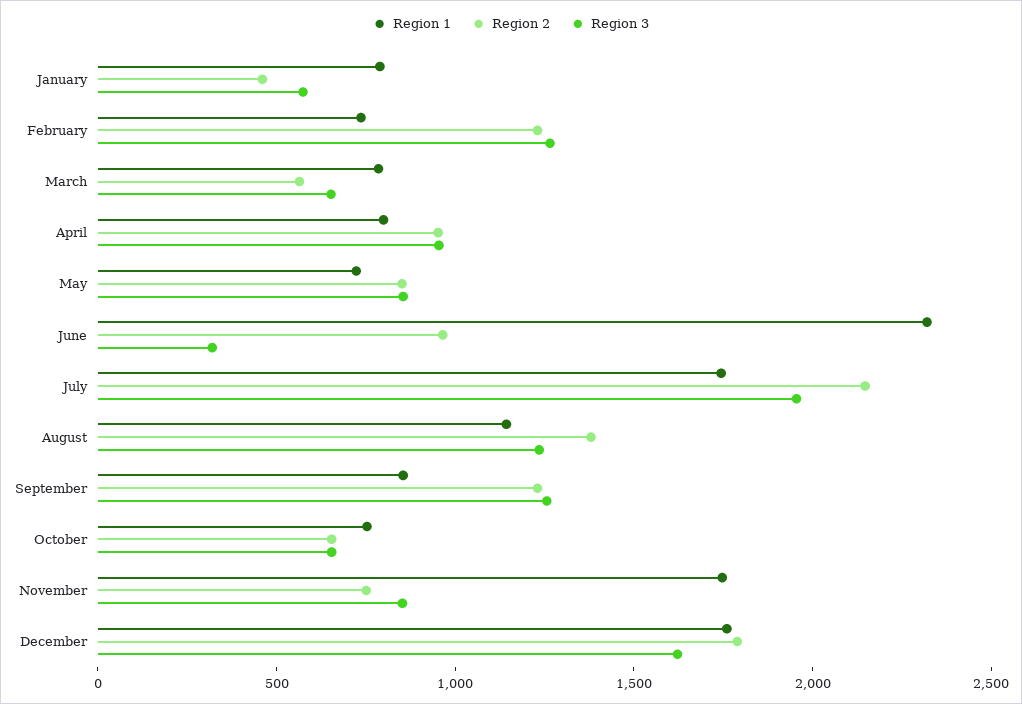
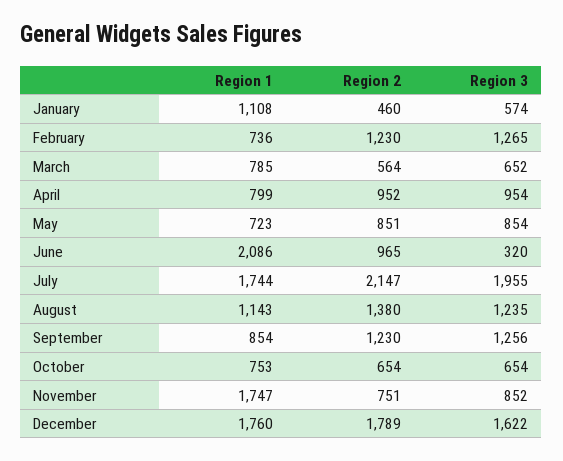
Region 1, January: 800 -> 1108
Region 1, June: 2300 -> 2086

